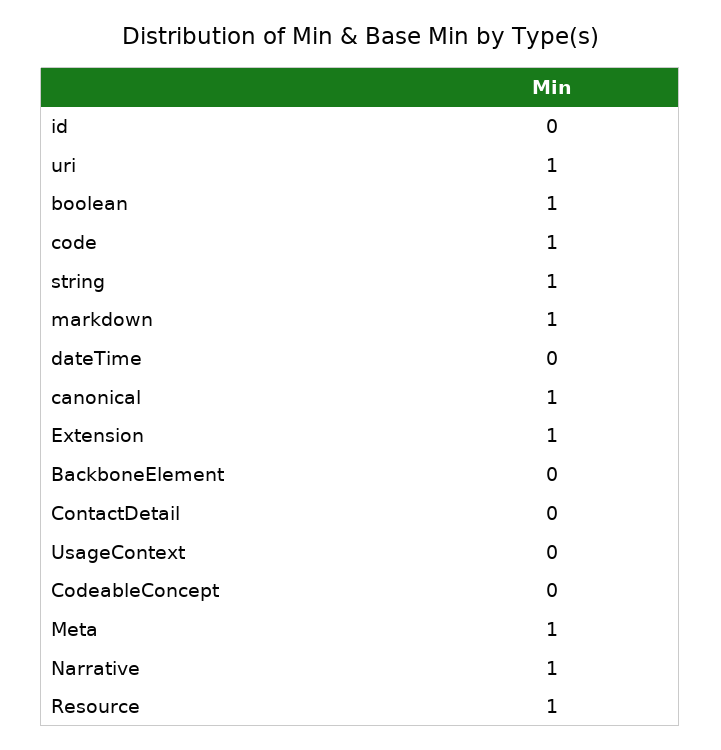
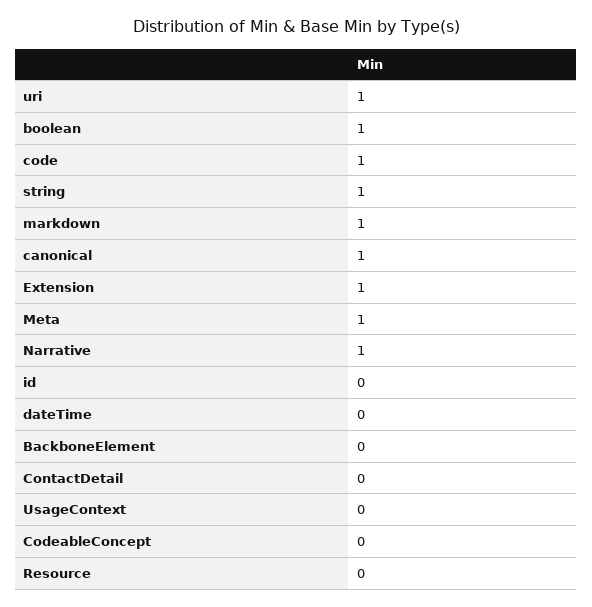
Resource: 1 -> 0

